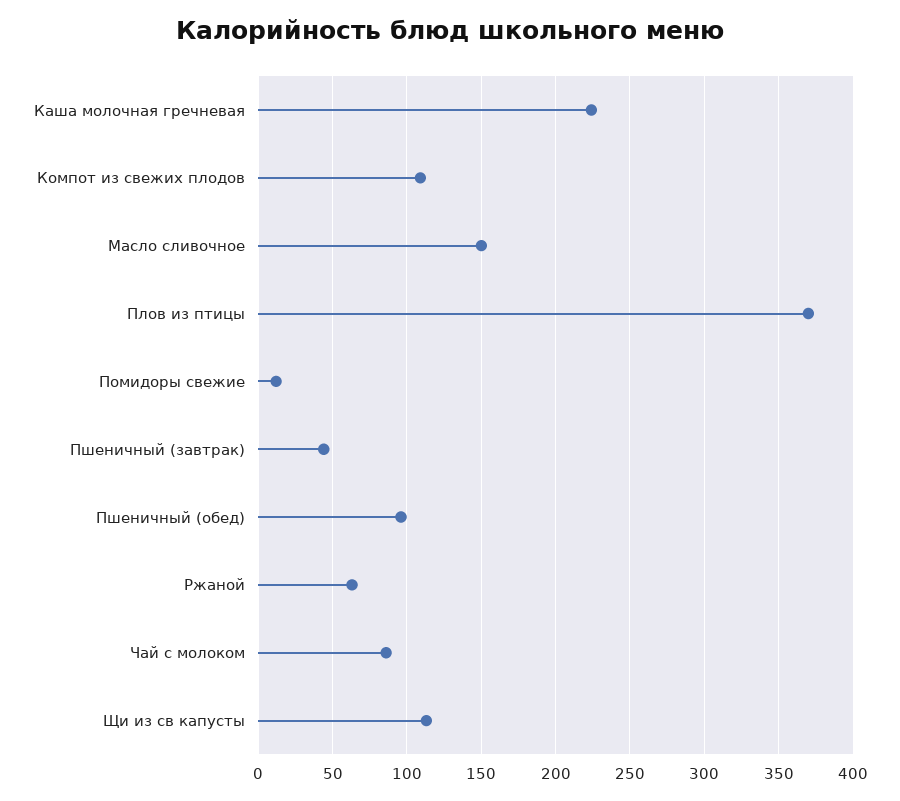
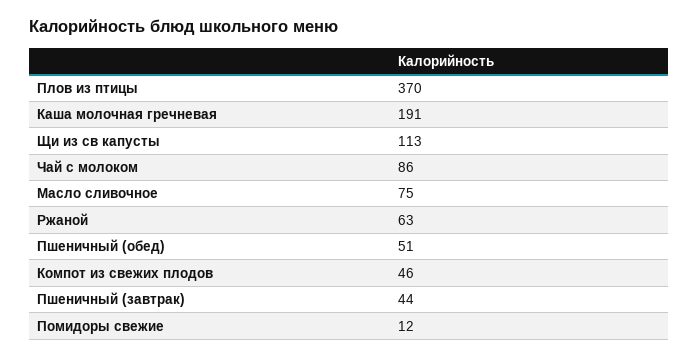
Каша молочная гречневая: 225 -> 191
Компот из свежих плодов: 110 -> 46
Масло сливочное: 150 -> 75
Пшеничный (обед): 95 -> 51

